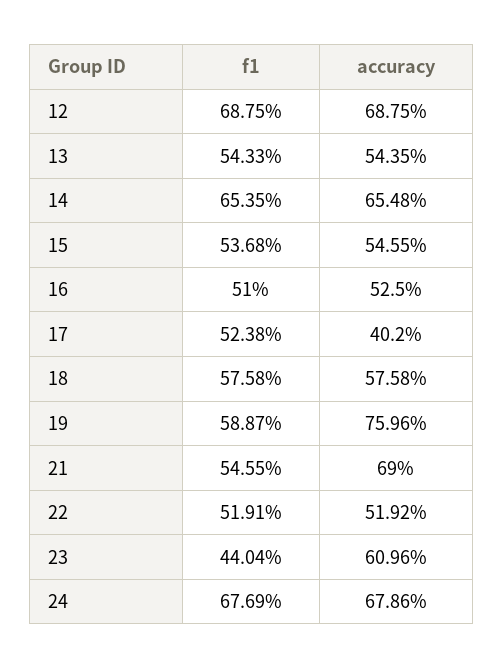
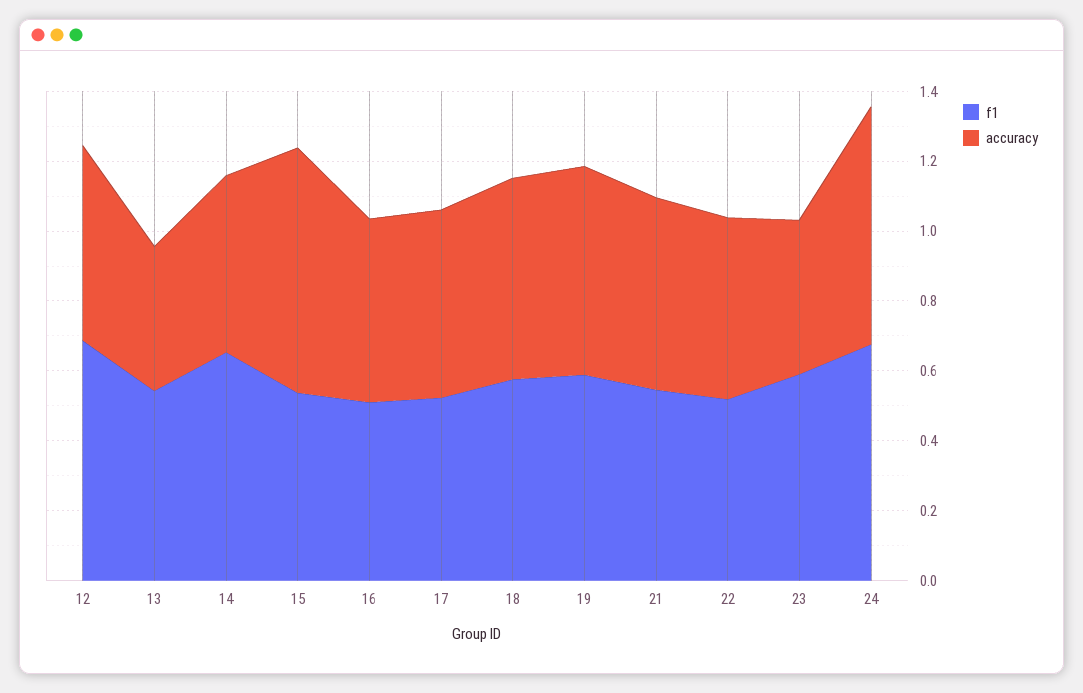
accuracy, 12: 0.6875 -> 0.55
accuracy, 13: 0.5435 -> 0.4
accuracy, 14: 0.6548 -> 0.5
accuracy, 15: 0.5455 -> 0.7
accuracy, 17: 0.402 -> 0.55
accuracy, 19: 0.7596 -> 0.6
accuracy, 21: 0.69 -> 0.55
f1, 23: 0.4404 -> 0.6
accuracy, 23: 0.6096 -> 0.45

